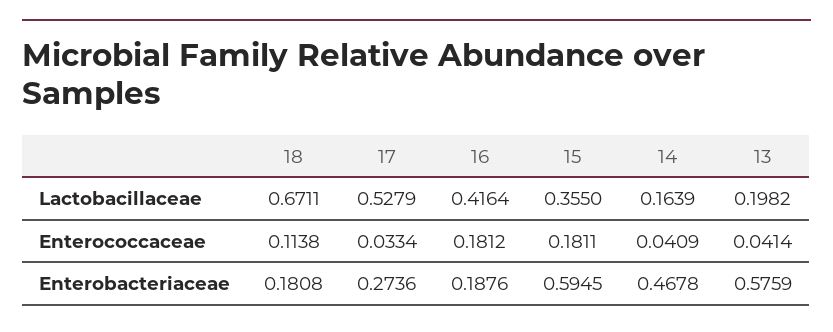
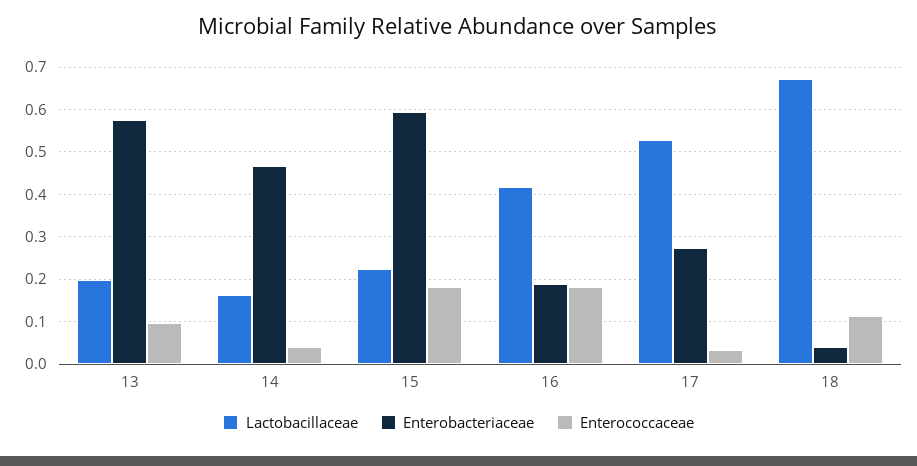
Lactobacillaceae, 15: 0.355 -> 0.22
Enterococcaceae, 13: 0.0414 -> 0.1
Enterobacteriaceae, 18: 0.1808 -> 0.04

